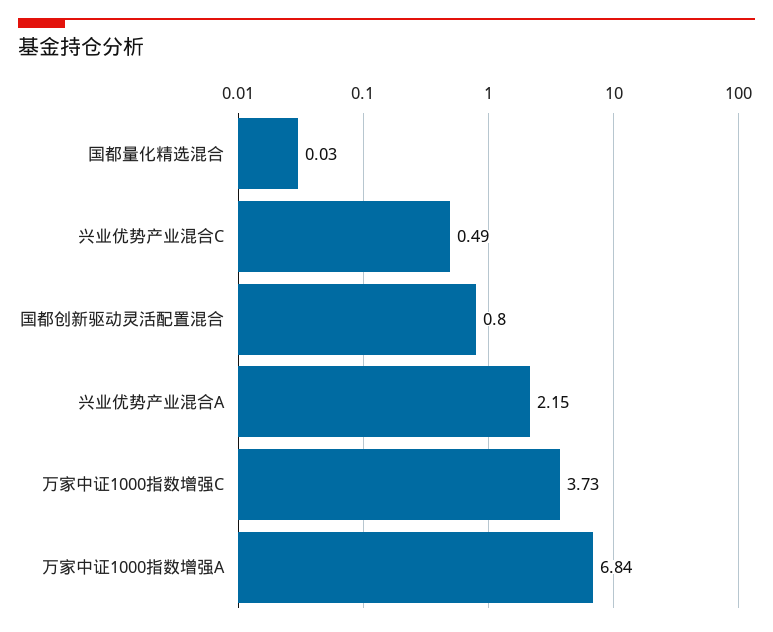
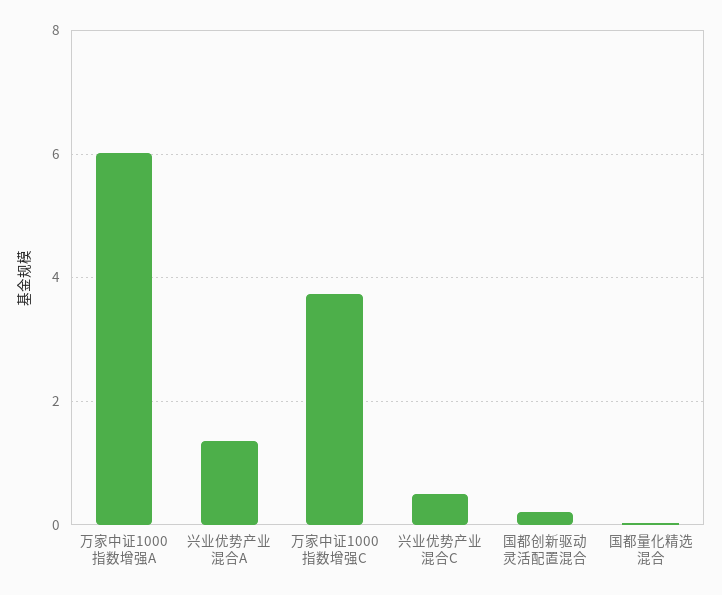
国都创新驱动灵活配置混合: 0.8 -> 0.2
兴业优势产业混合A: 2.15 -> 1.4
万家中证1000指数增强A: 6.84 -> 6

